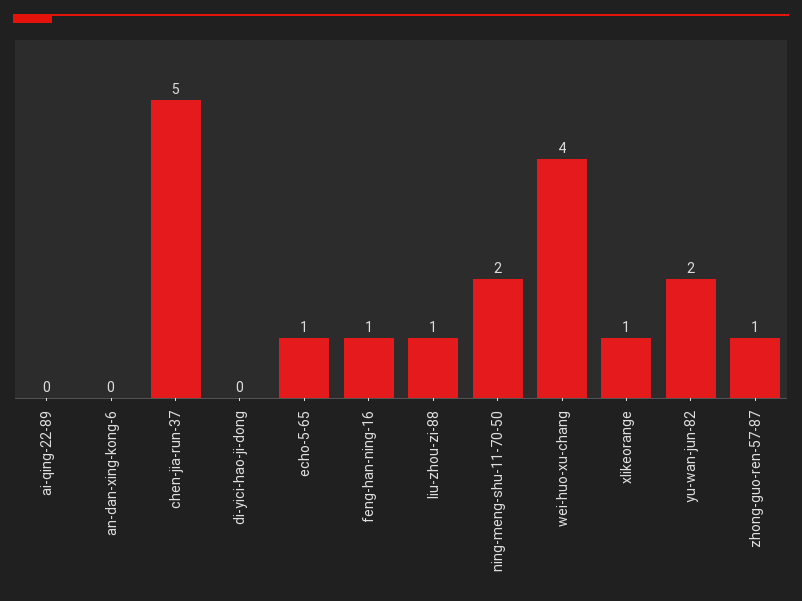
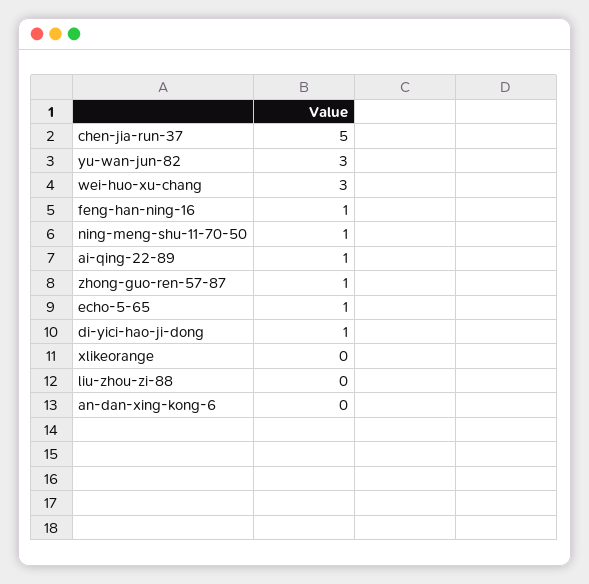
ai-qing-22-89: 0 -> 1
di-yici-hao-ji-dong: 0 -> 1
liu-zhou-zi-88: 1 -> 0
ning-meng-shu-11-70-50: 2 -> 1
wei-huo-xu-chang: 4 -> 3
xlikeorange: 1 -> 0
yu-wan-jun-82: 2 -> 3

